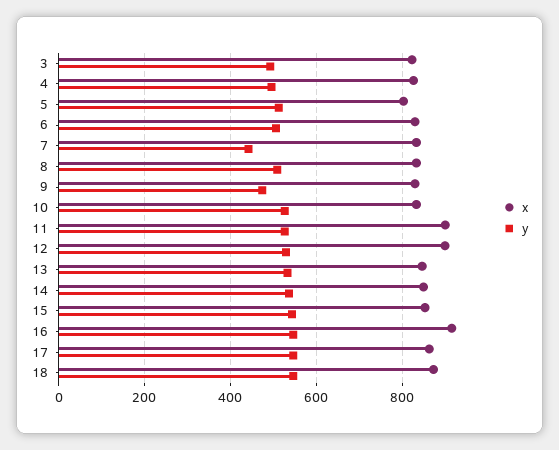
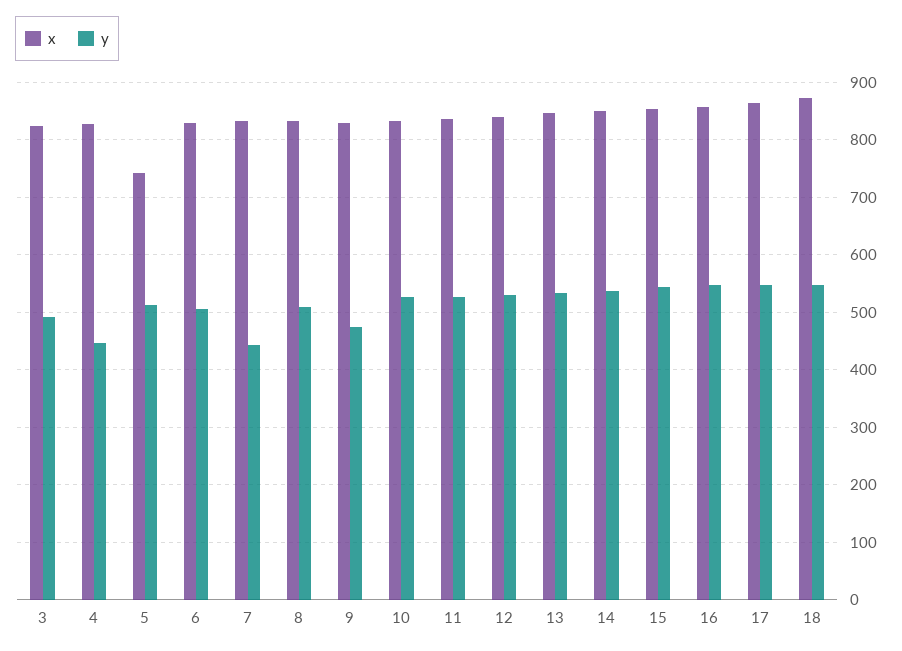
y, 4: 500 -> 440
x, 5: 800 -> 740
x, 11: 900 -> 840
x, 12: 900 -> 840
x, 16: 920 -> 860

